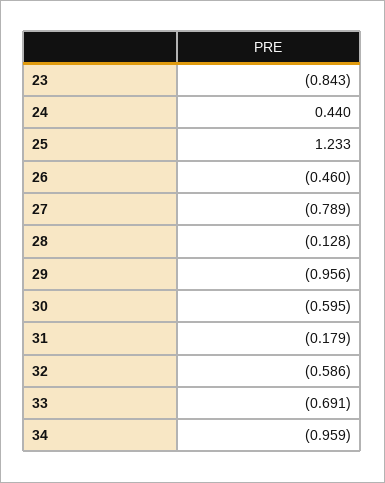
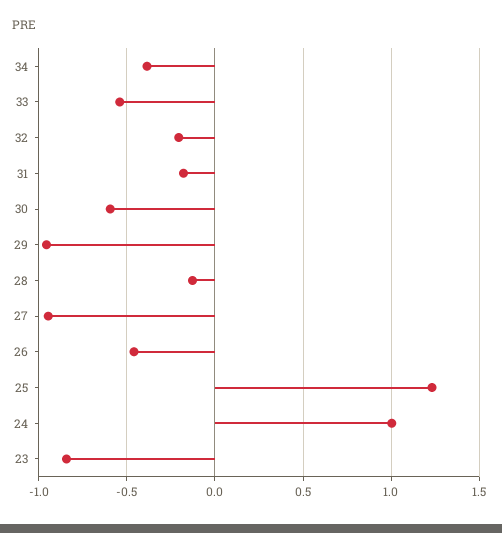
24: 0.44 -> 1
27: -0.789 -> -0.95
32: -0.586 -> -0.2
33: -0.691 -> -0.55
34: -0.959 -> -0.4

